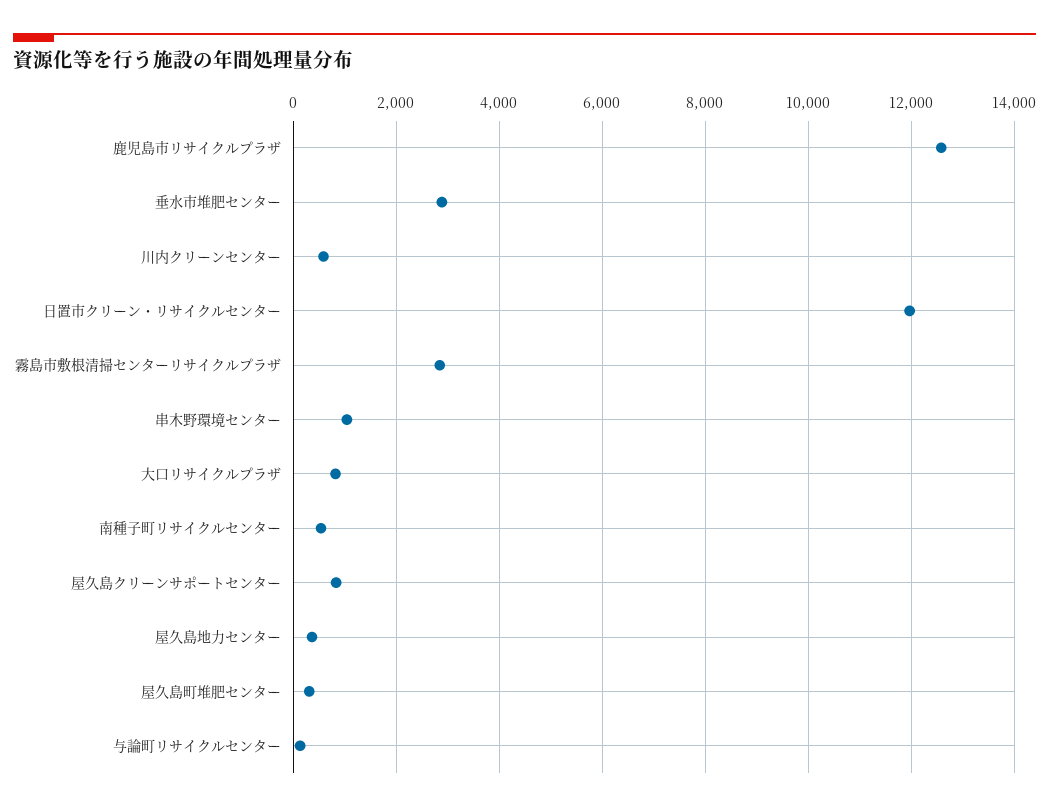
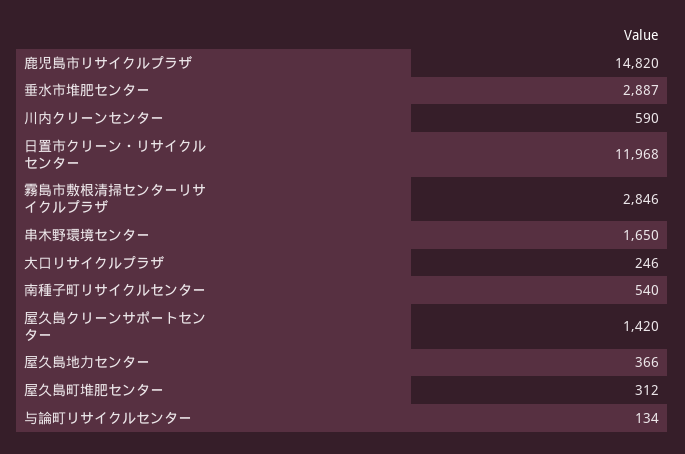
鹿児島市リサイクルプラザ: 12600 -> 14820
串木野環境センター: 1000 -> 1650
大口リサイクルプラザ: 800 -> 246
屋久島クリーンサポートセンター: 800 -> 1420

